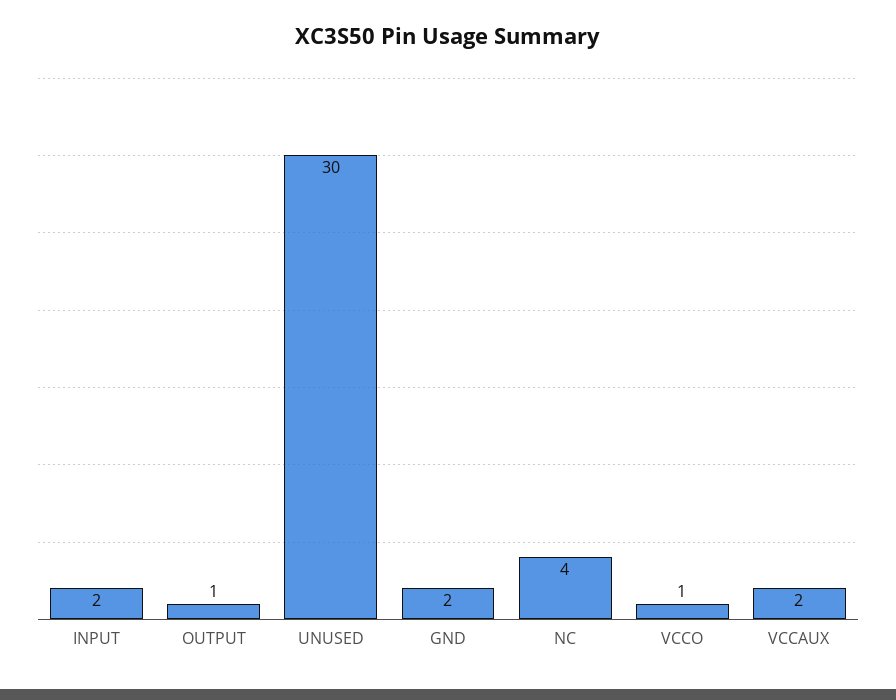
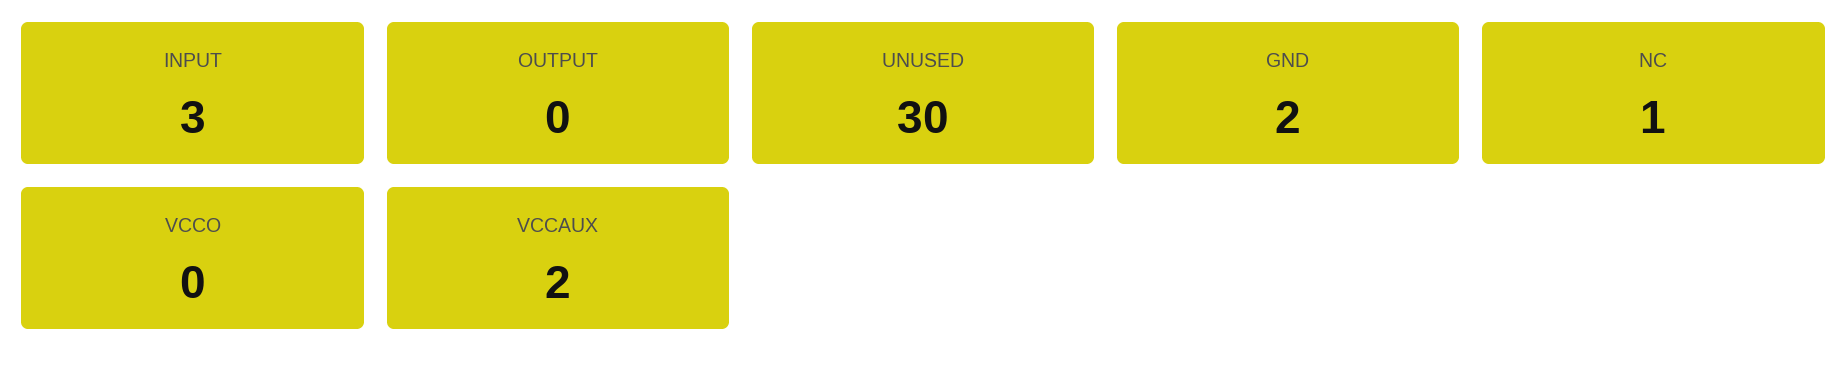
INPUT: 2 -> 3
OUTPUT: 1 -> 0
NC: 4 -> 1
VCCO: 1 -> 0

